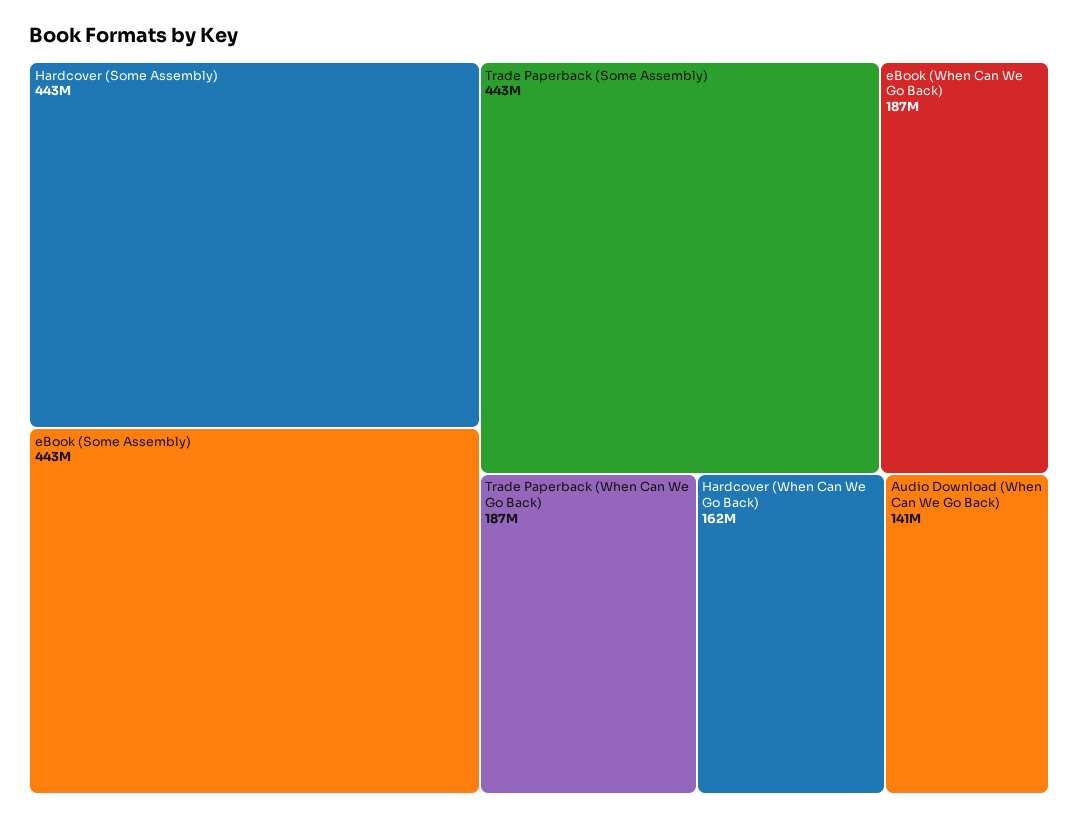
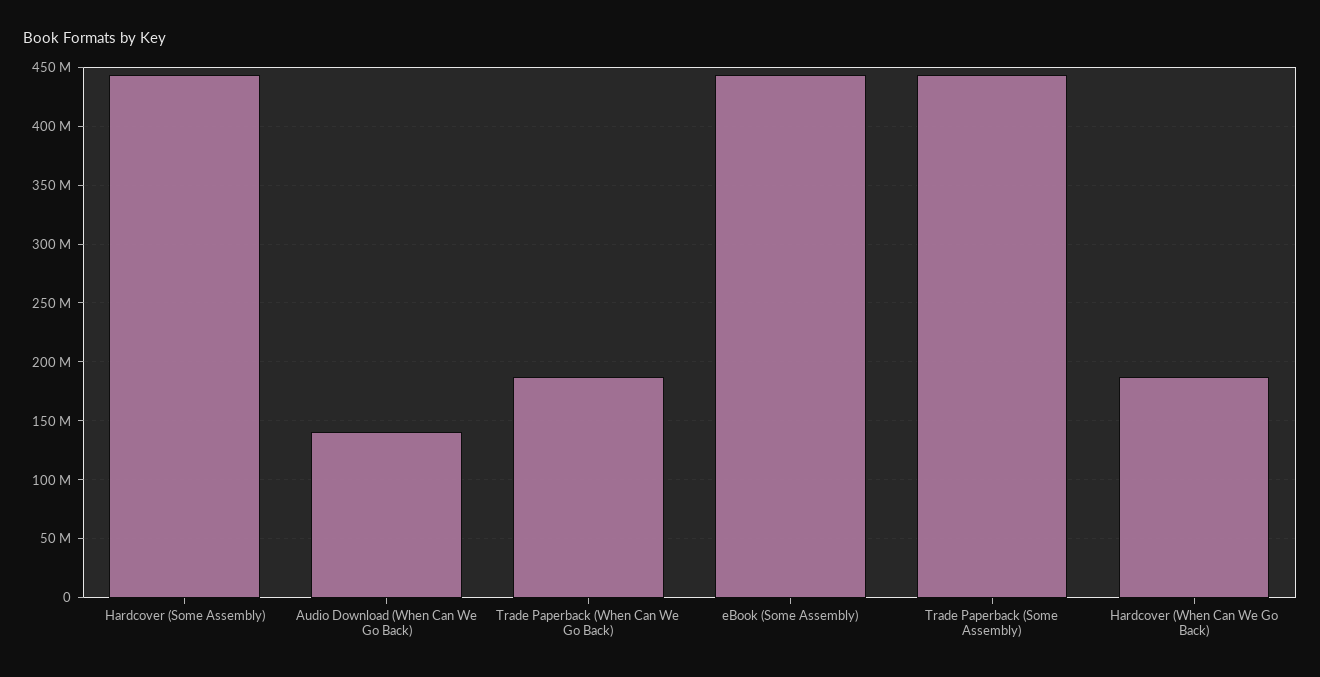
eBook (When Can We Go Back): 187000000 -> none
Hardcover (When Can We Go Back): 162000000 -> 190000000

